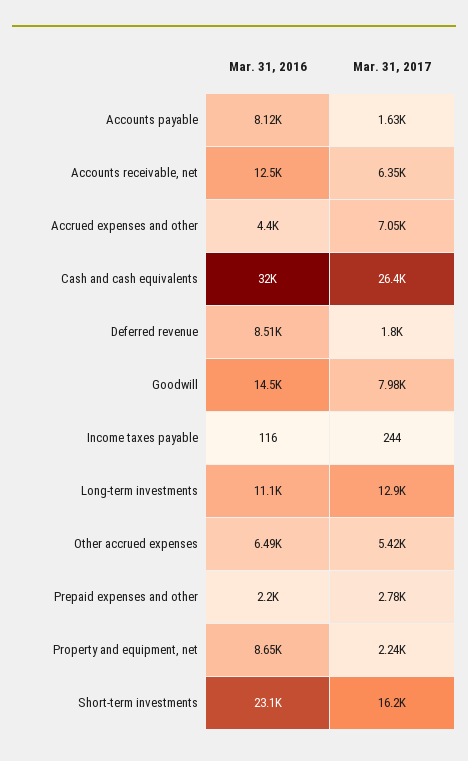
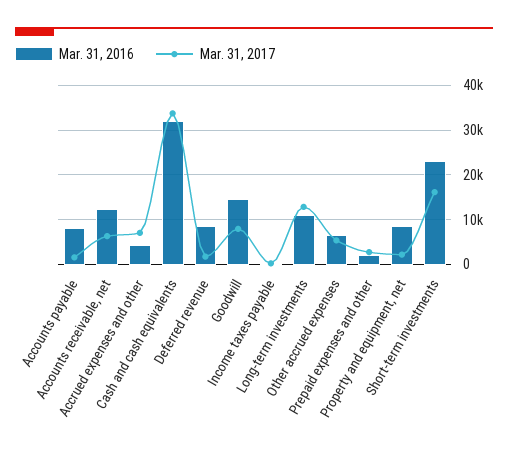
Mar. 31, 2017, Cash and cash equivalents: 26400 -> 34000

